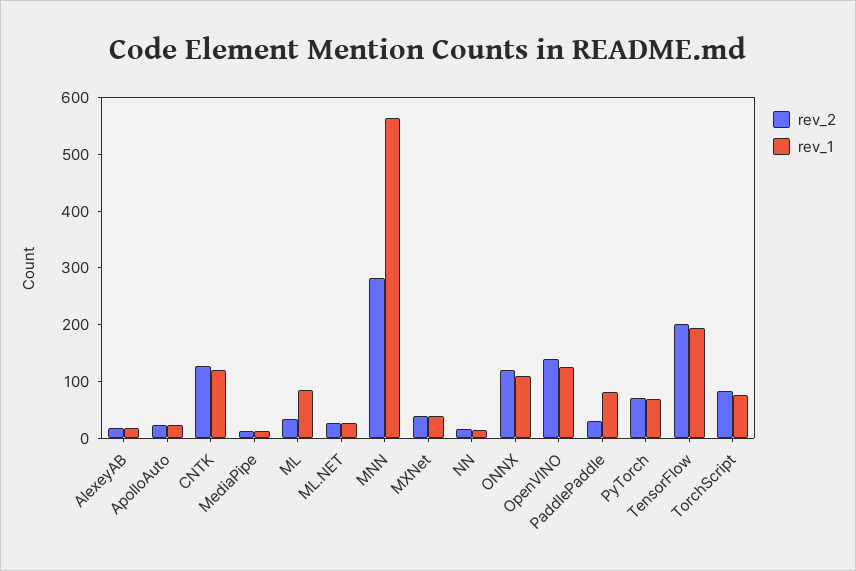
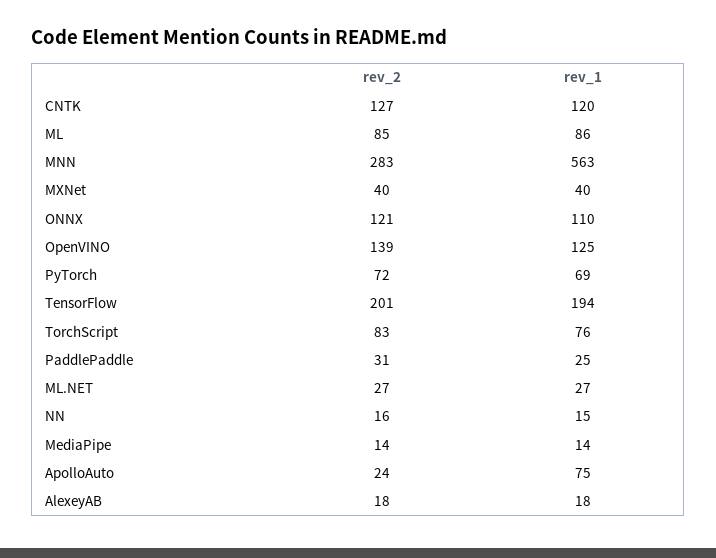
rev_1, ApolloAuto: 20 -> 75
rev_2, ML: 40 -> 85
rev_1, PaddlePaddle: 80 -> 25

